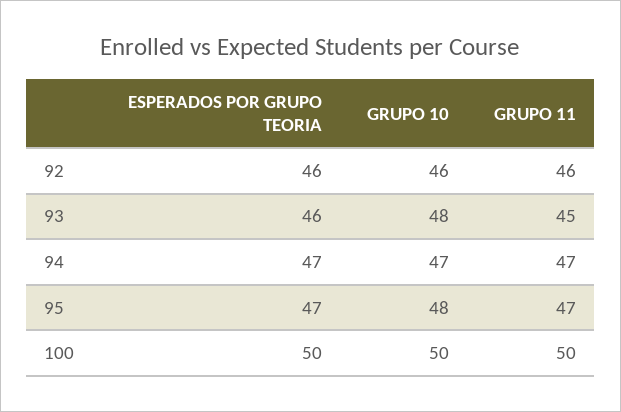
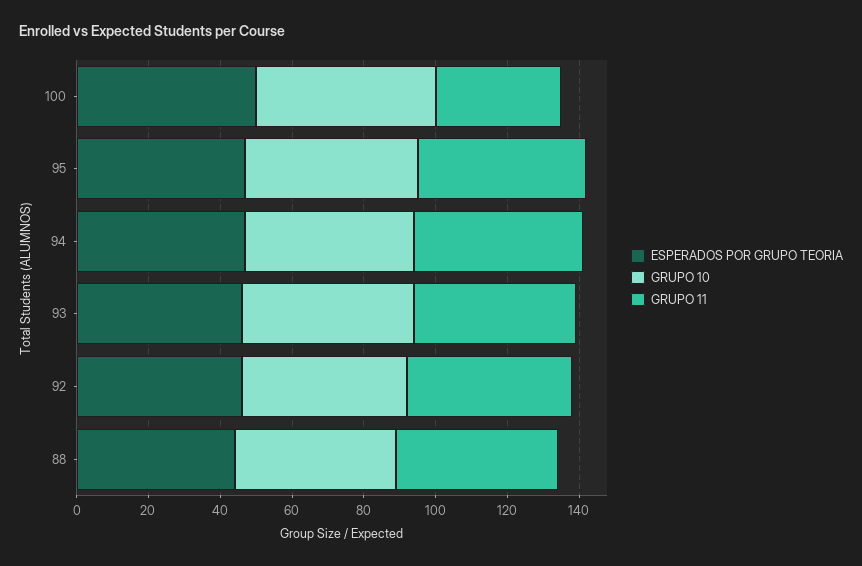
GRUPO 11, 100: 50 -> 35
ESPERADOS POR GRUPO TEORIA, 88: none -> 45
GRUPO 10, 88: none -> 45
GRUPO 11, 88: none -> 45

